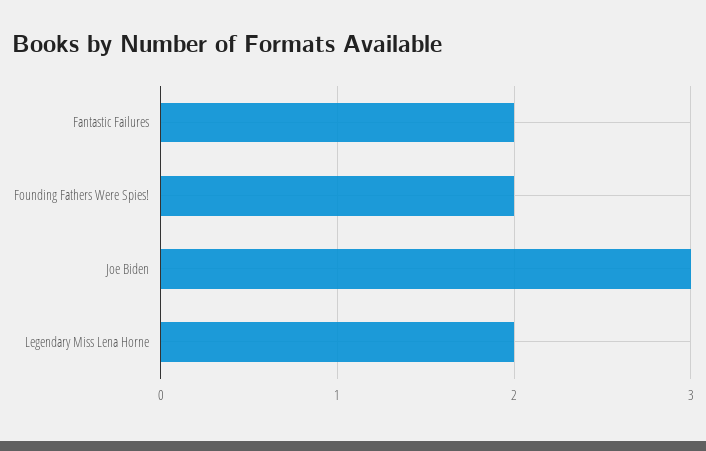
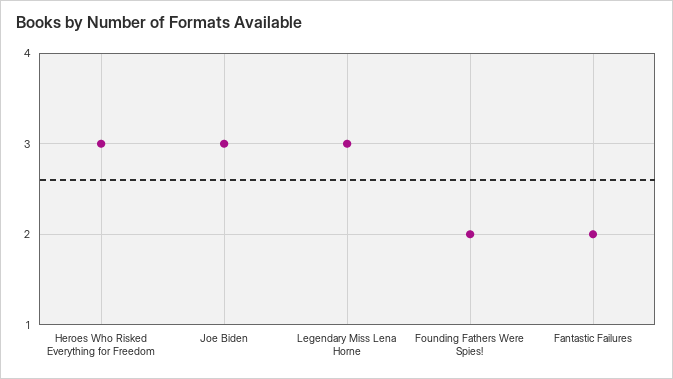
Legendary Miss Lena Horne: 2 -> 3
Heroes Who Risked Everything for Freedom: none -> 3

